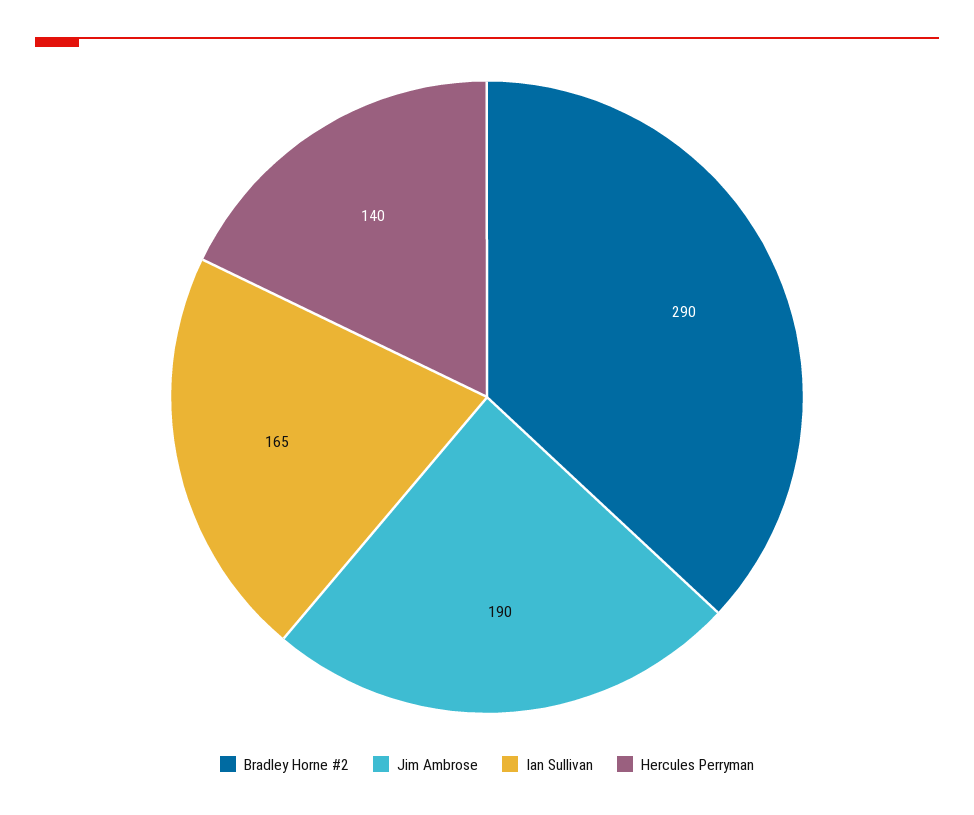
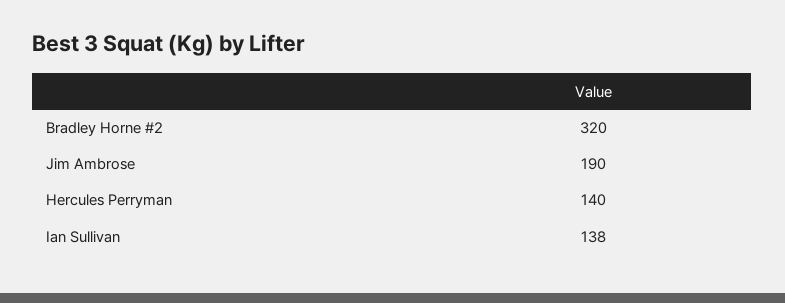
Bradley Horne #2: 290 -> 320
Ian Sullivan: 165 -> 138

